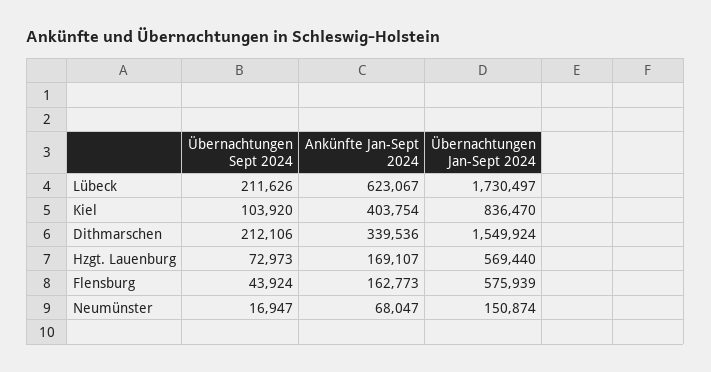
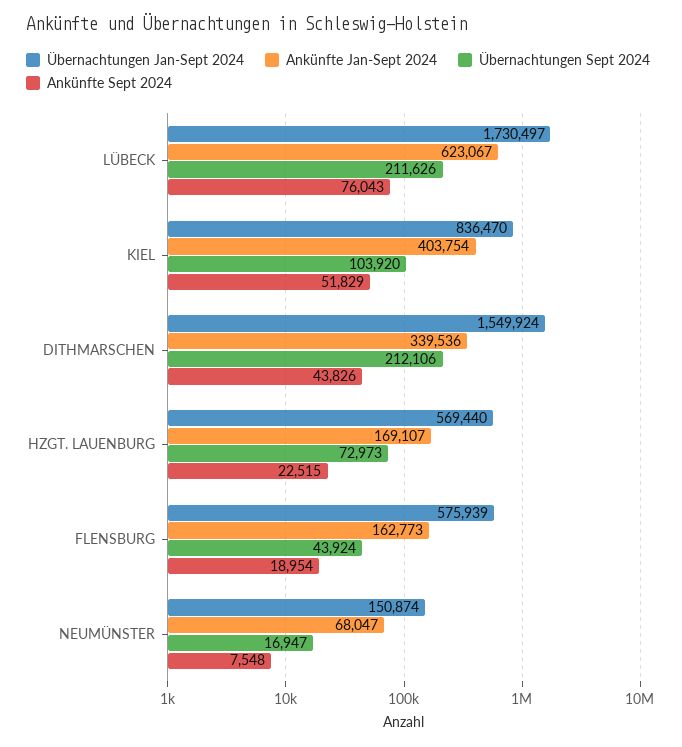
Ankünfte Sept 2024, Lübeck: none -> 76043
Ankünfte Sept 2024, Kiel: none -> 51829
Ankünfte Sept 2024, Dithmarschen: none -> 43826
Ankünfte Sept 2024, Hzgt. Lauenburg: none -> 22515
Ankünfte Sept 2024, Flensburg: none -> 18954
Ankünfte Sept 2024, Neumünster: none -> 7548

